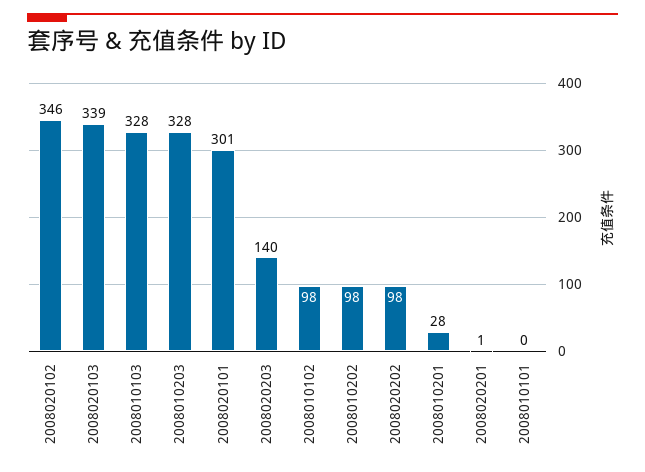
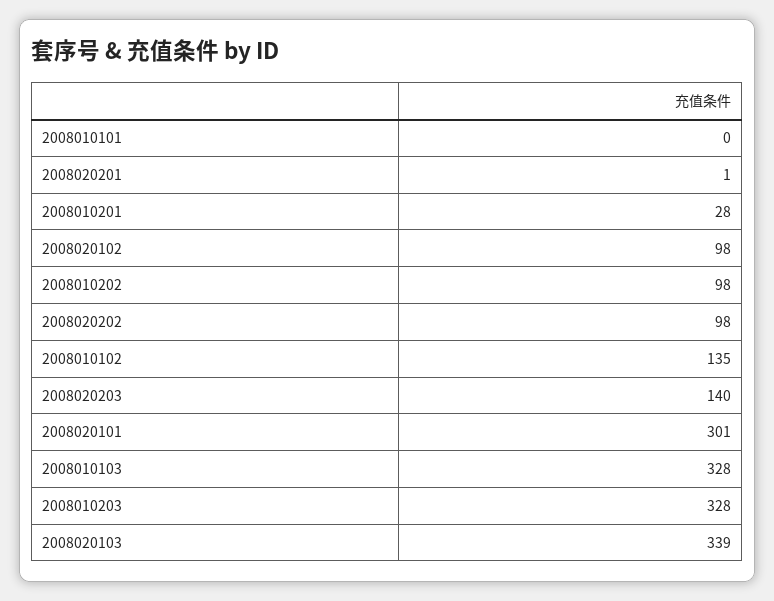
2008020102: 346 -> 98
2008010102: 98 -> 135

